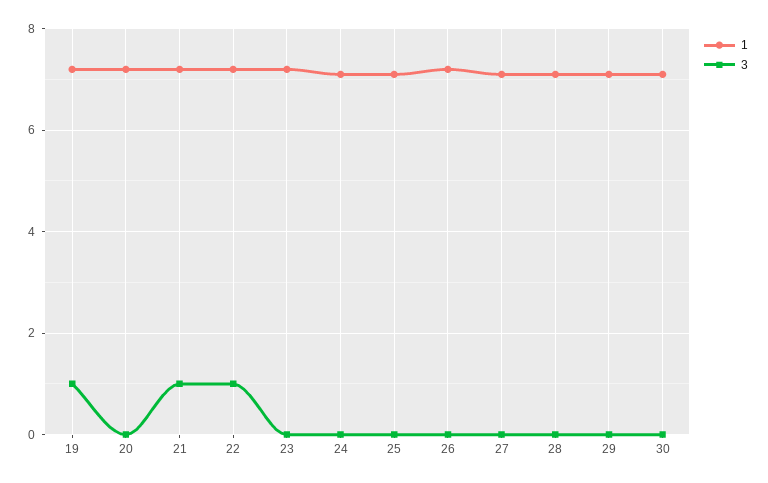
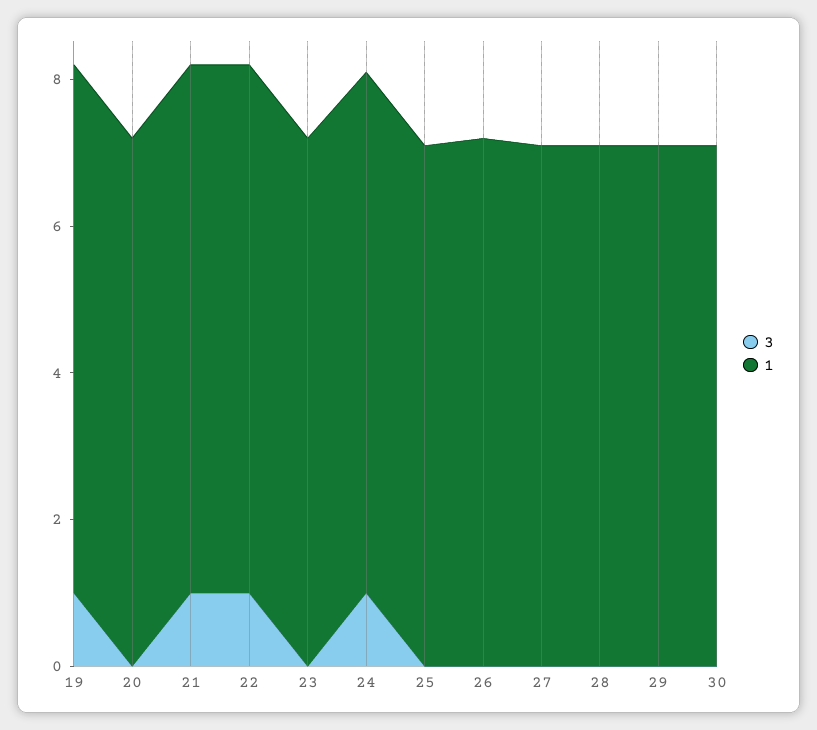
3, 24: 0 -> 1

